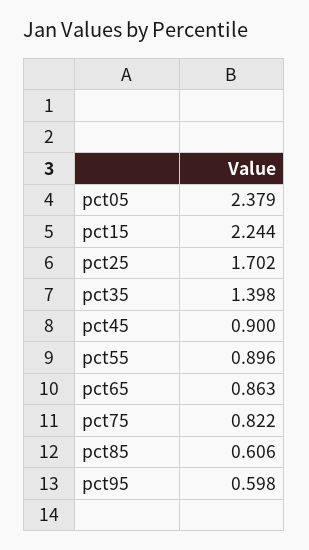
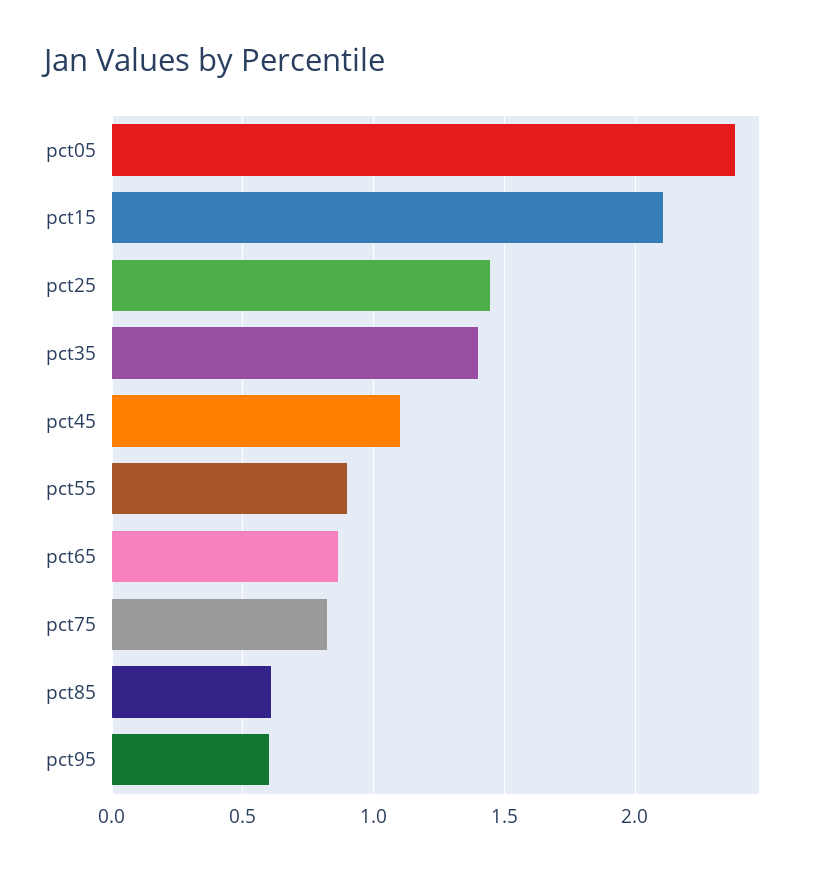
pct15: 2.244 -> 2.1
pct25: 1.702 -> 1.45
pct45: 0.9 -> 1.1

